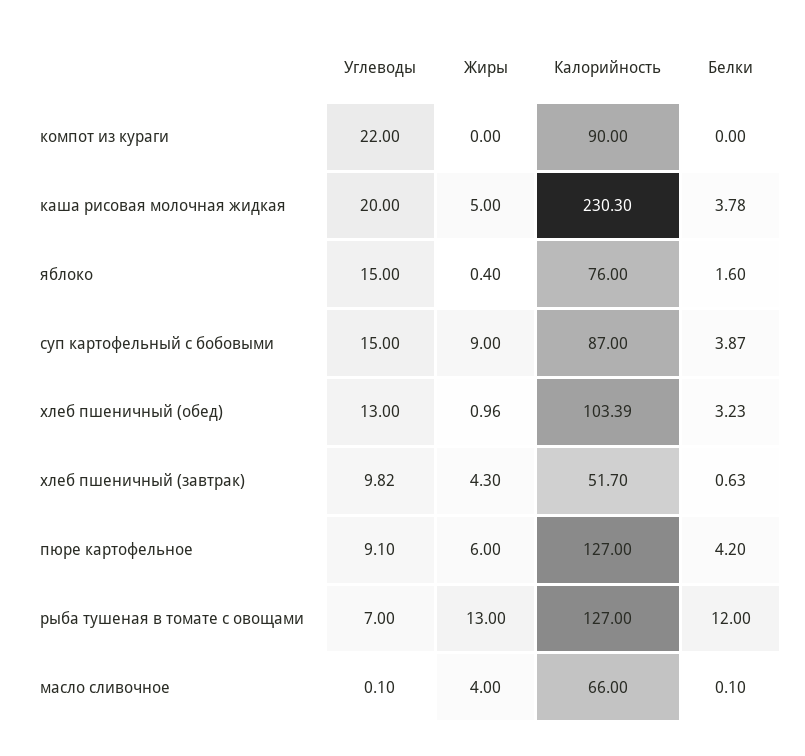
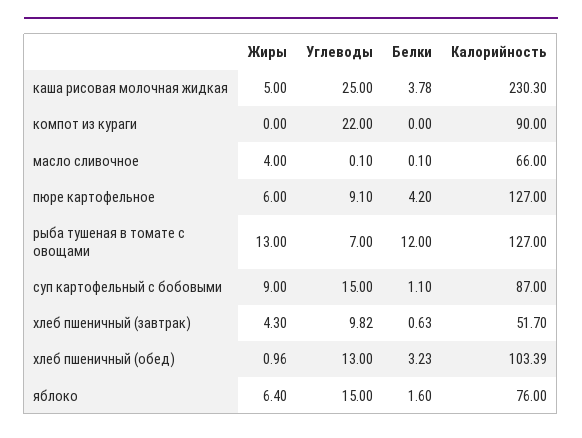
Углеводы, каша рисовая молочная жидкая: 20 -> 25
Жиры, яблоко: 0.4 -> 6.4
Белки, суп картофельный с бобовыми: 3.87 -> 1.1

